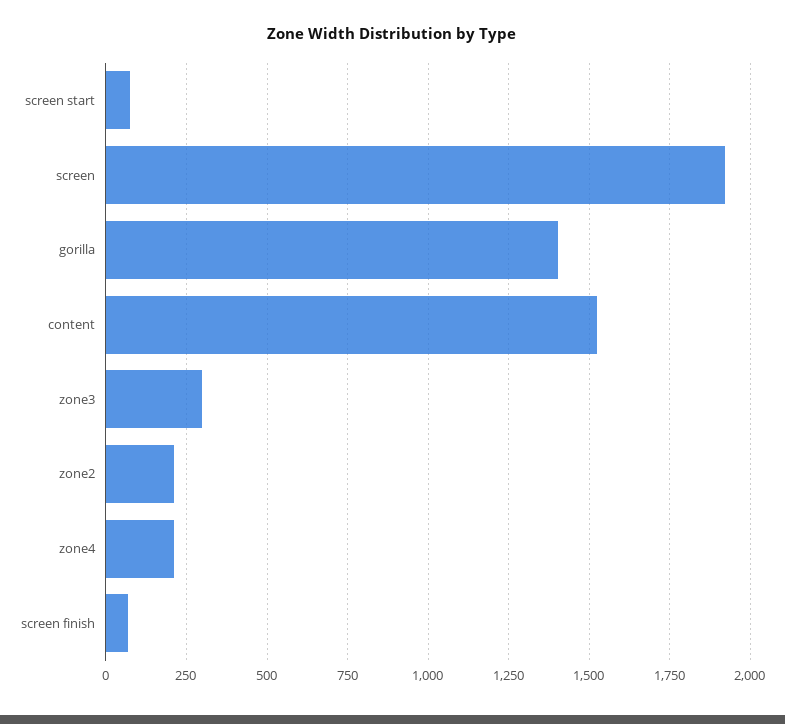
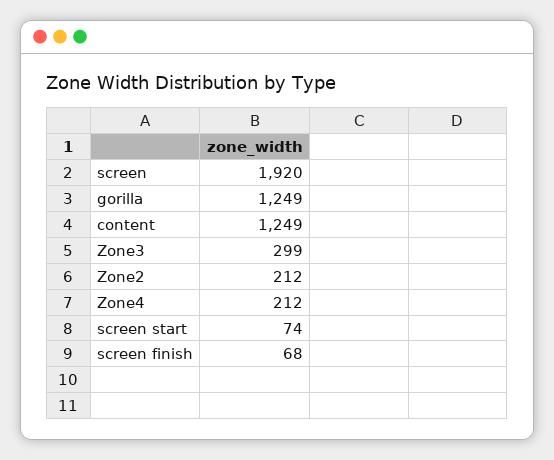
gorilla: 1400 -> 1249
content: 1525 -> 1249

